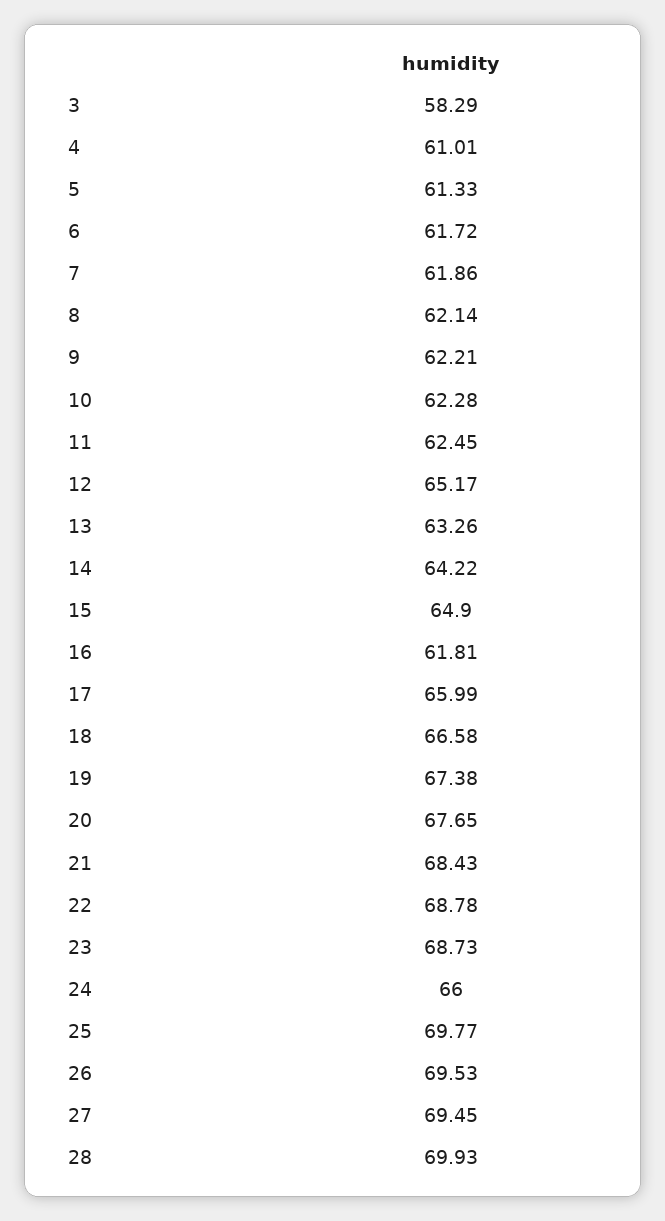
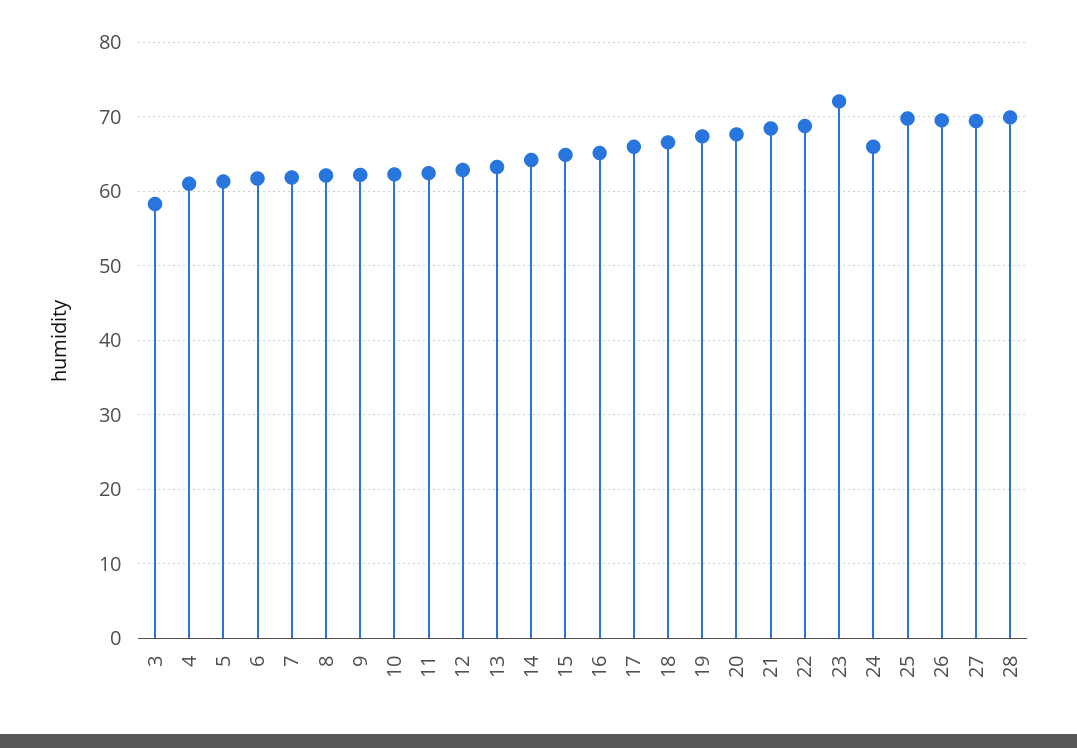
12: 65.17 -> 63
16: 61.81 -> 65
23: 68.73 -> 72

